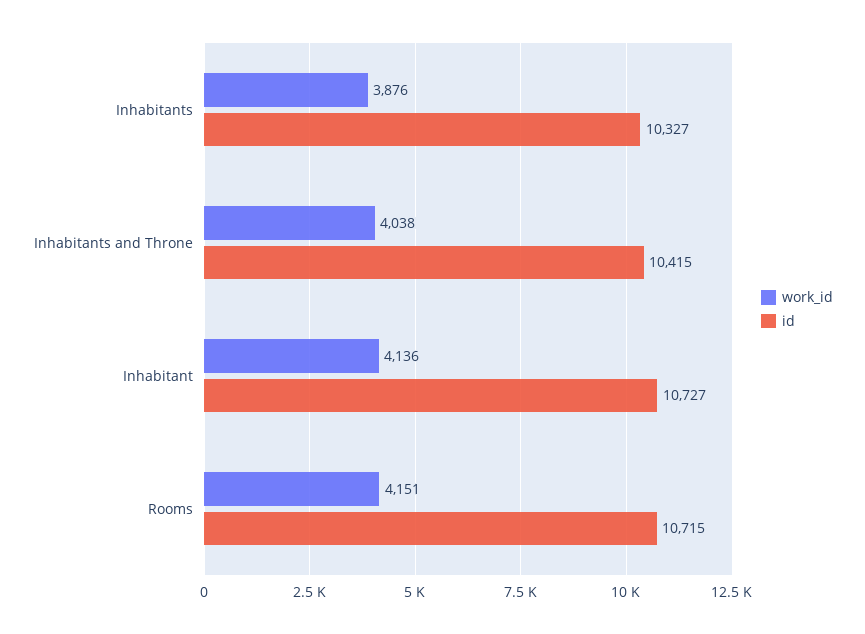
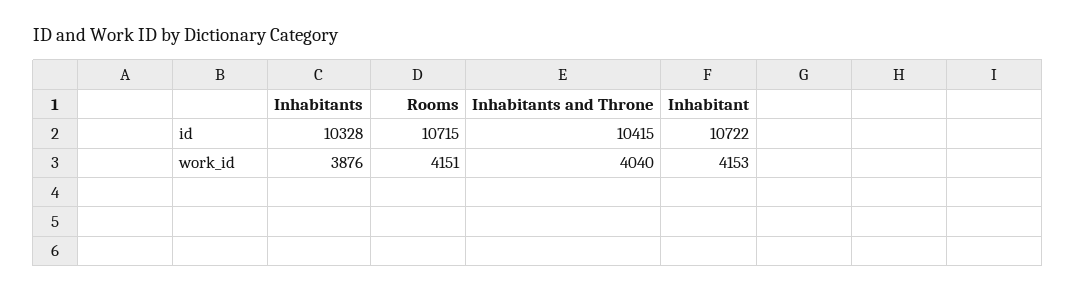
id, Inhabitants: 10327 -> 10328
work_id, Inhabitants and Throne: 4038 -> 4040
work_id, Inhabitant: 4136 -> 4153
id, Inhabitant: 10727 -> 10722

